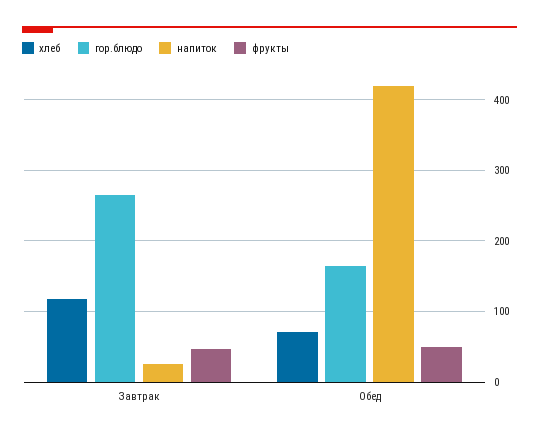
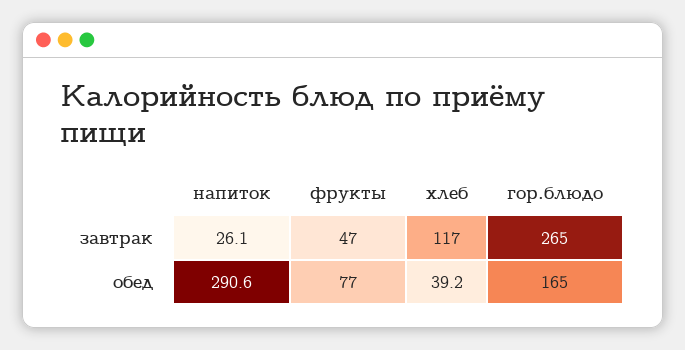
хлеб, Обед: 70 -> 39.2
напиток, Обед: 420 -> 290.6
фрукты, Обед: 50 -> 77

